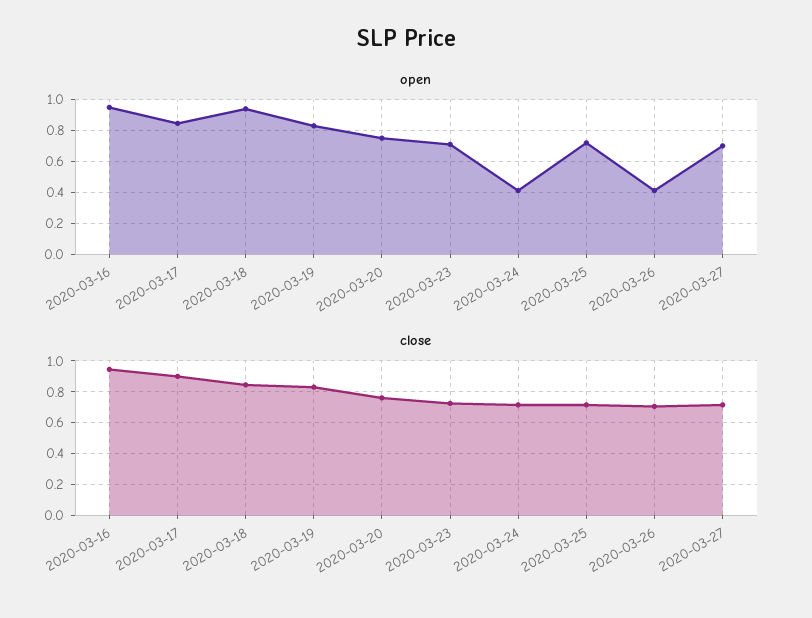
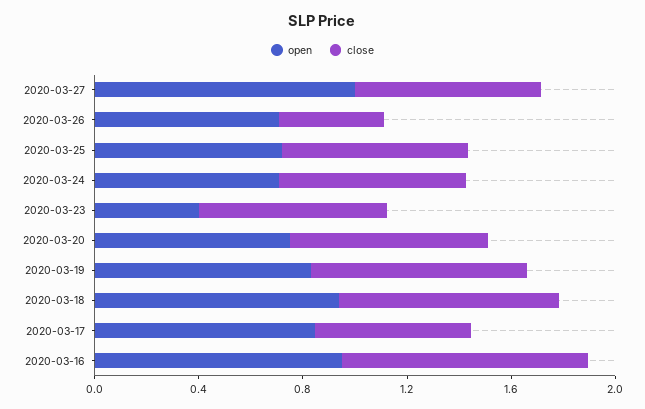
open, 2020-03-23: 0.7 -> 0.4
open, 2020-03-24: 0.4 -> 0.7
open, 2020-03-26: 0.4 -> 0.7
open, 2020-03-27: 0.7 -> 1
close, 2020-03-17: 0.9 -> 0.6
close, 2020-03-26: 0.7 -> 0.4

